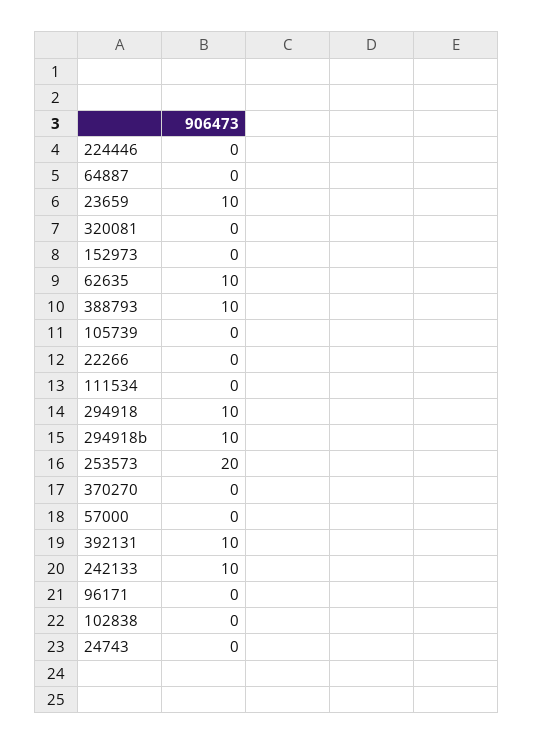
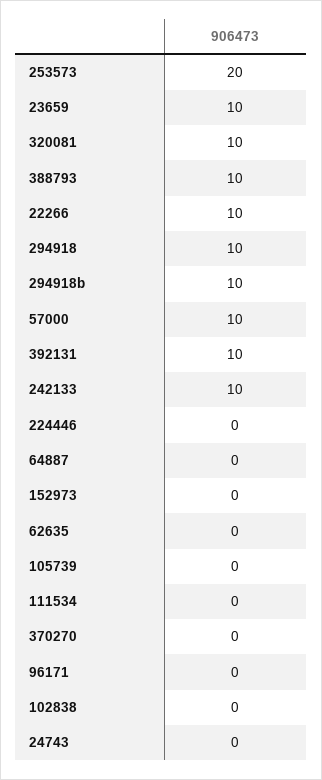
320081: 0 -> 10
62635: 10 -> 0
22266: 0 -> 10
57000: 0 -> 10

